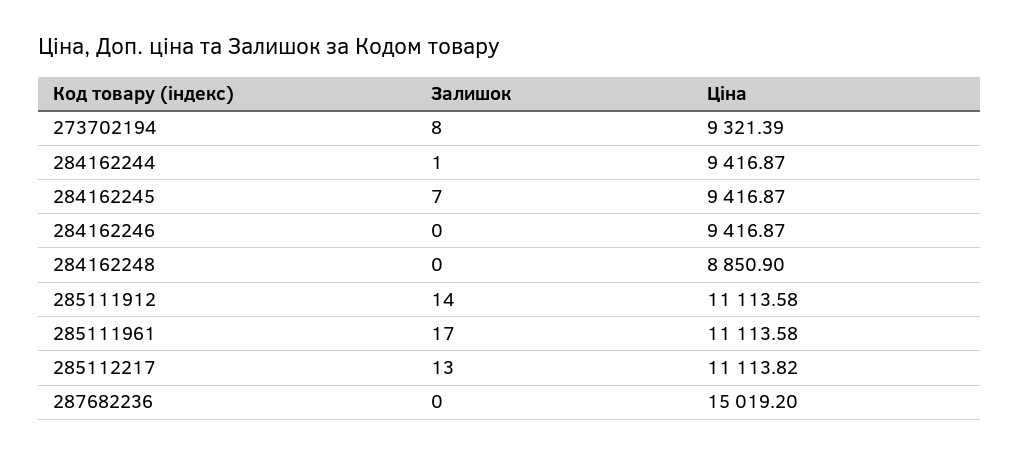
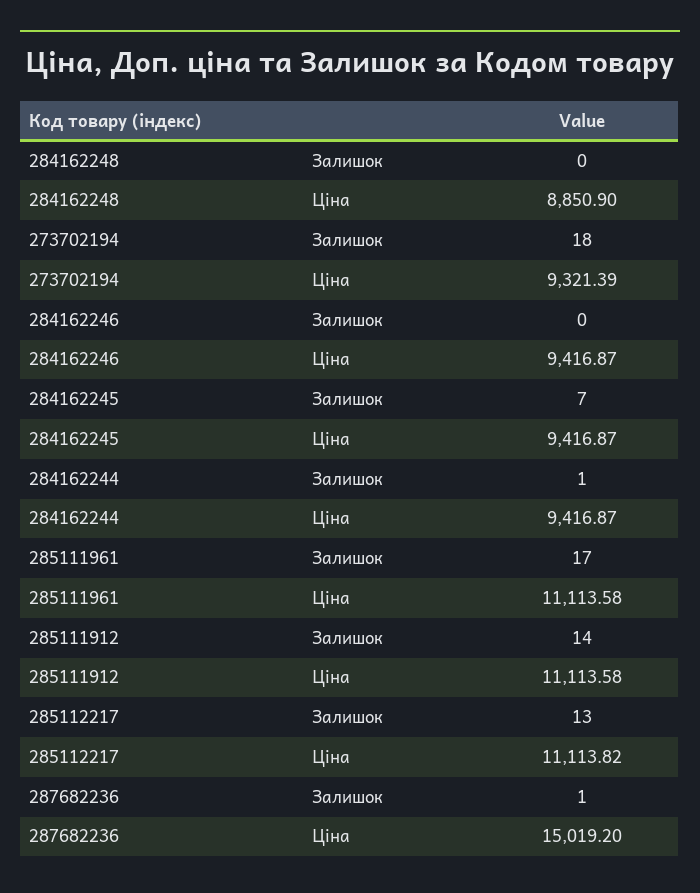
Залишок, 273702194: 8 -> 18
Залишок, 287682236: 0 -> 1

